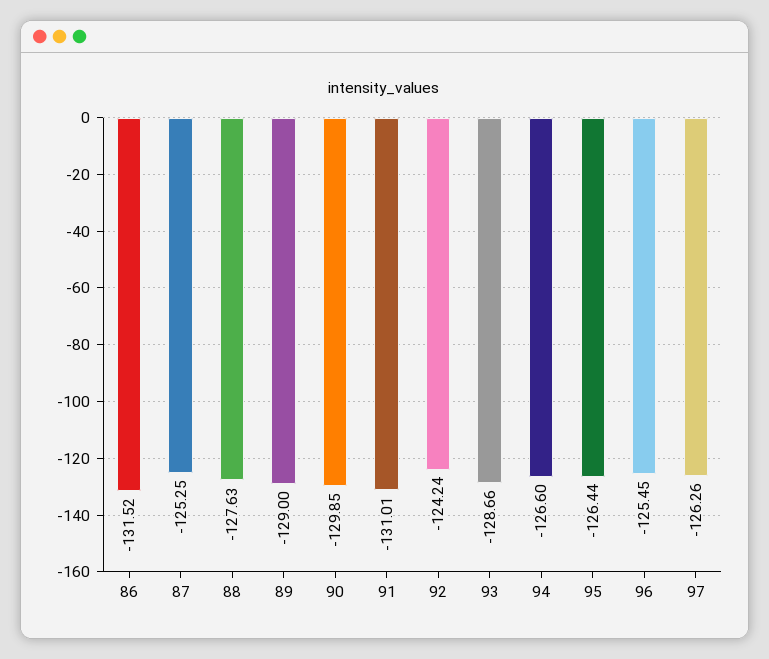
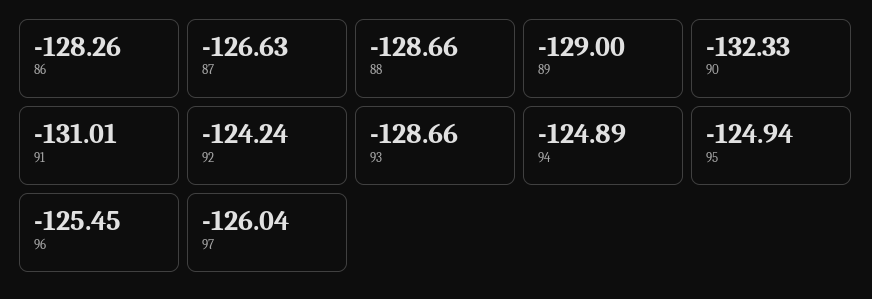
86: -131.52 -> -128.26
87: -125.25 -> -126.63
88: -127.63 -> -128.66
90: -129.85 -> -132.33
94: -126.6 -> -124.89
95: -126.44 -> -124.94
97: -126.26 -> -126.04

